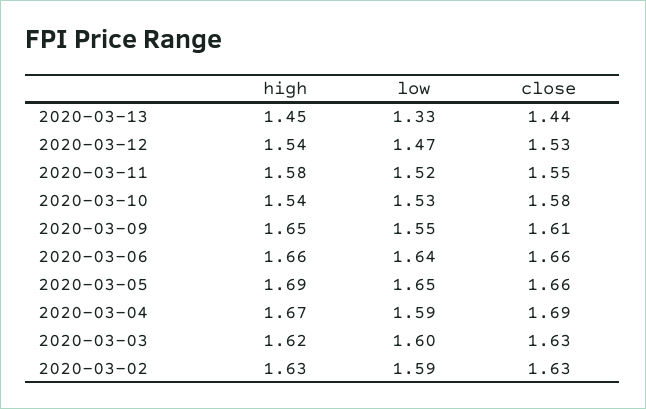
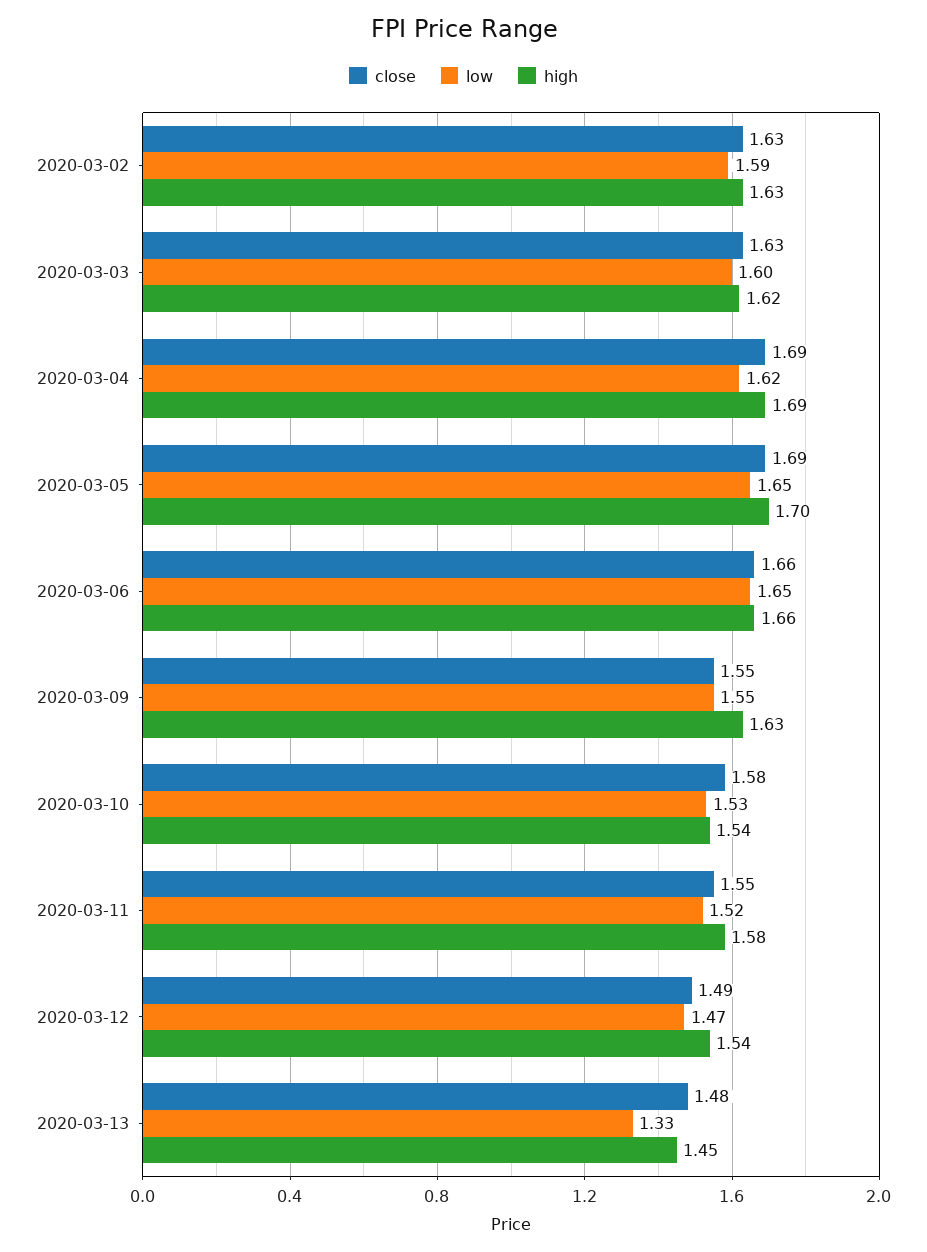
close, 2020-03-13: 1.44 -> 1.48
close, 2020-03-12: 1.53 -> 1.49
high, 2020-03-09: 1.65 -> 1.63
close, 2020-03-09: 1.61 -> 1.55
low, 2020-03-06: 1.64 -> 1.65
high, 2020-03-05: 1.69 -> 1.7
close, 2020-03-05: 1.66 -> 1.69
high, 2020-03-04: 1.67 -> 1.69
low, 2020-03-04: 1.59 -> 1.62

